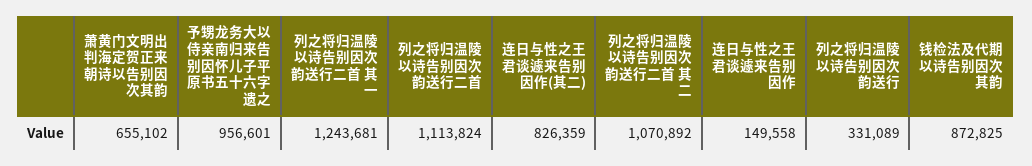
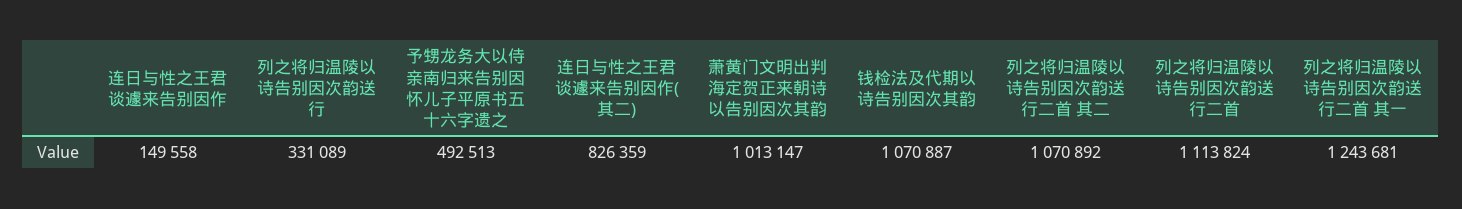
萧黄门文明出判海定贺正来朝诗以告别因次其韵: 655102 -> 1013147
予甥龙务大以侍亲南归来告别因怀儿子平原书五十六字遗之: 956601 -> 492513
钱检法及代期以诗告别因次其韵: 872825 -> 1070887

